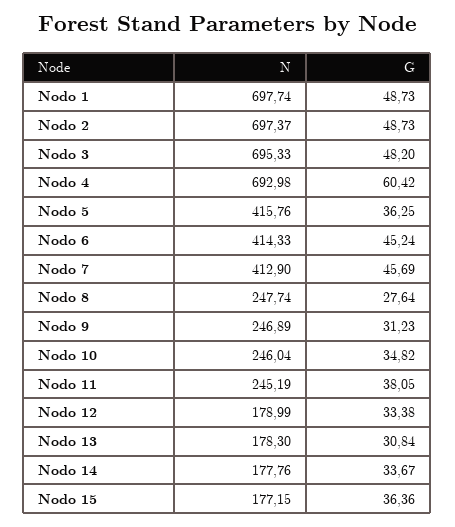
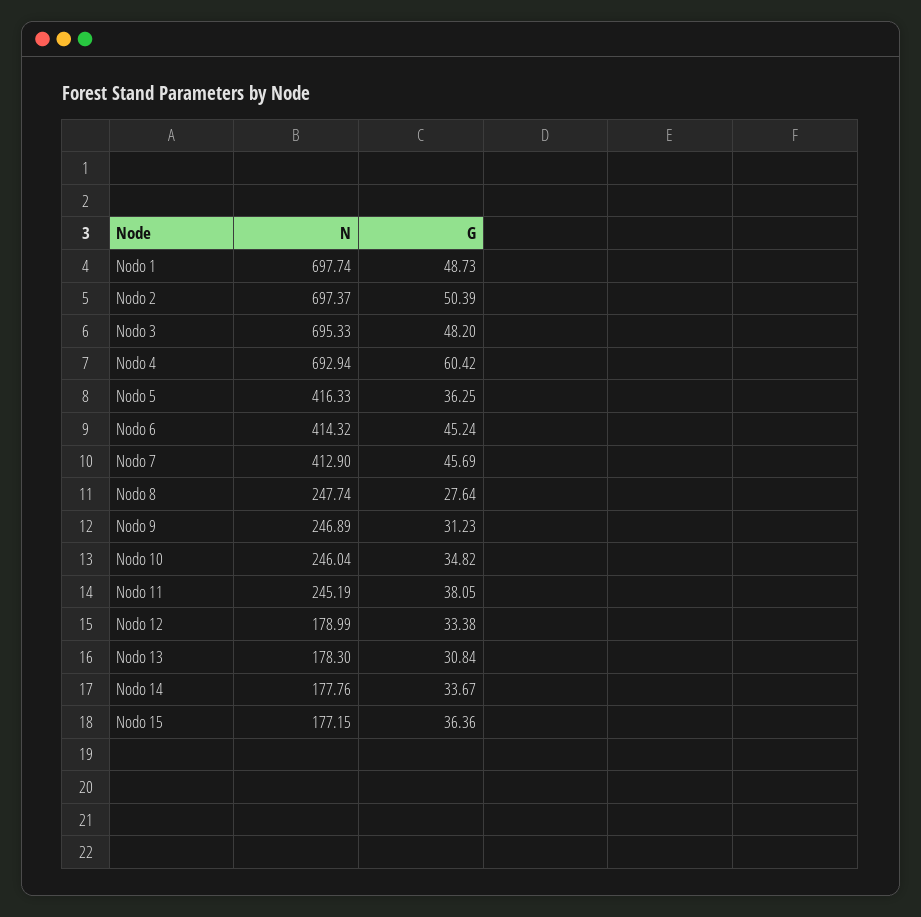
G, Nodo 2: 48.73 -> 50.39
N, Nodo 4: 692.98 -> 692.94
N, Nodo 5: 415.76 -> 416.33
N, Nodo 6: 414.33 -> 414.32

